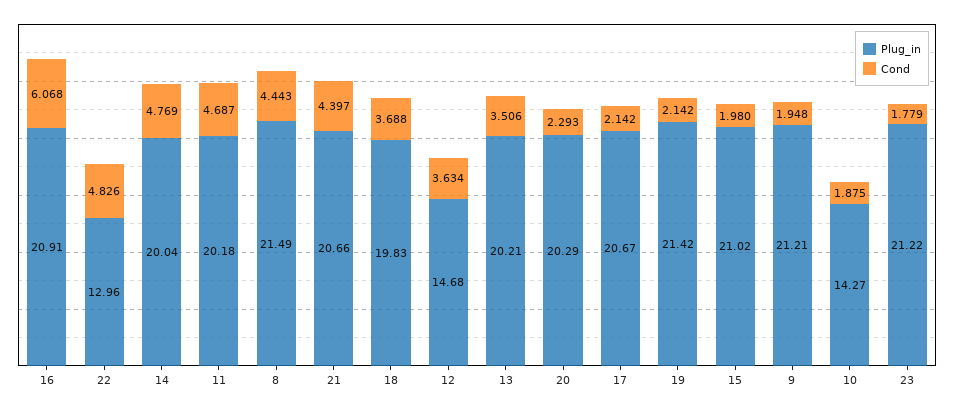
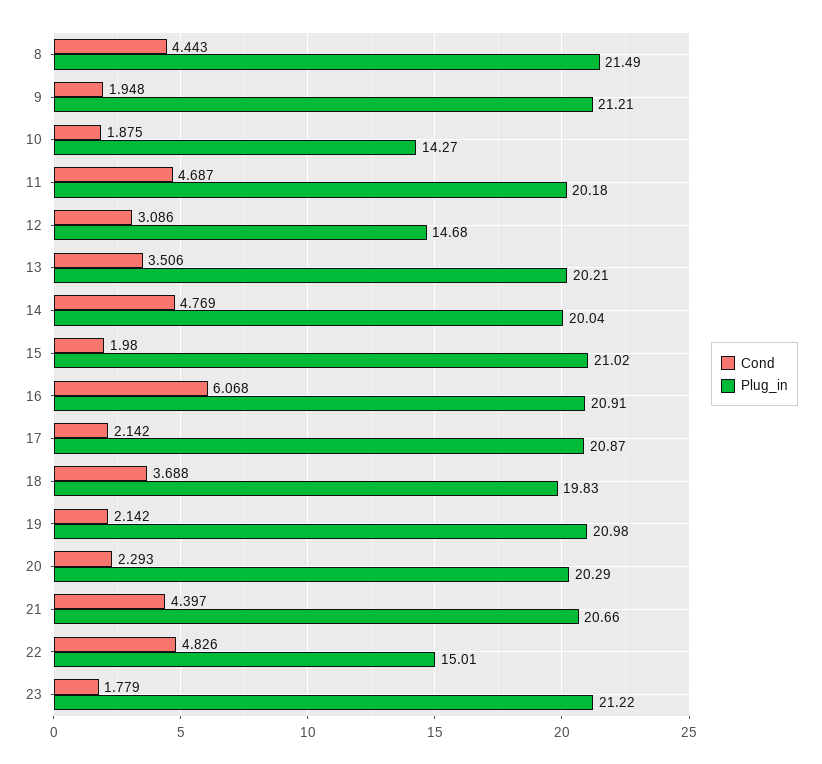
Plug_in, 22: 12.96 -> 15.01
Cond, 12: 3.634 -> 3.086
Plug_in, 17: 20.67 -> 20.87
Plug_in, 19: 21.42 -> 20.98

